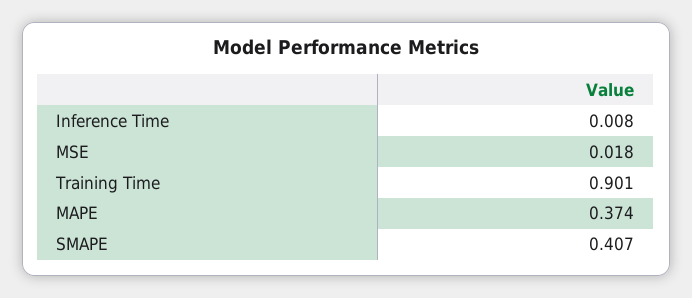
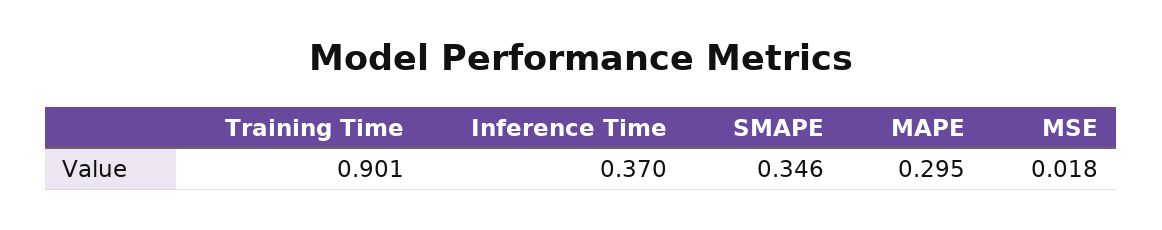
Inference Time: 0.008 -> 0.37
MAPE: 0.374 -> 0.295
SMAPE: 0.407 -> 0.346

